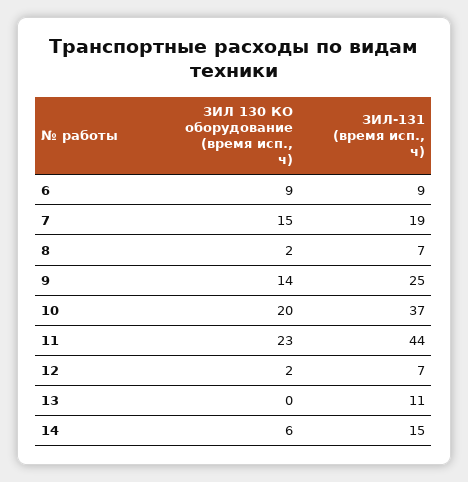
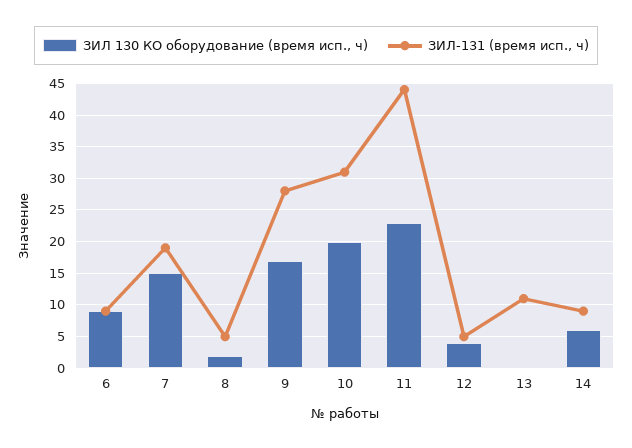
ЗИЛ-131 (время исп., ч), 8: 7 -> 5
ЗИЛ 130 КО оборудование (время исп., ч), 9: 14 -> 17
ЗИЛ-131 (время исп., ч), 9: 25 -> 28
ЗИЛ-131 (время исп., ч), 10: 37 -> 31
ЗИЛ 130 КО оборудование (время исп., ч), 12: 2 -> 4
ЗИЛ-131 (время исп., ч), 12: 7 -> 5
ЗИЛ-131 (время исп., ч), 14: 15 -> 9

